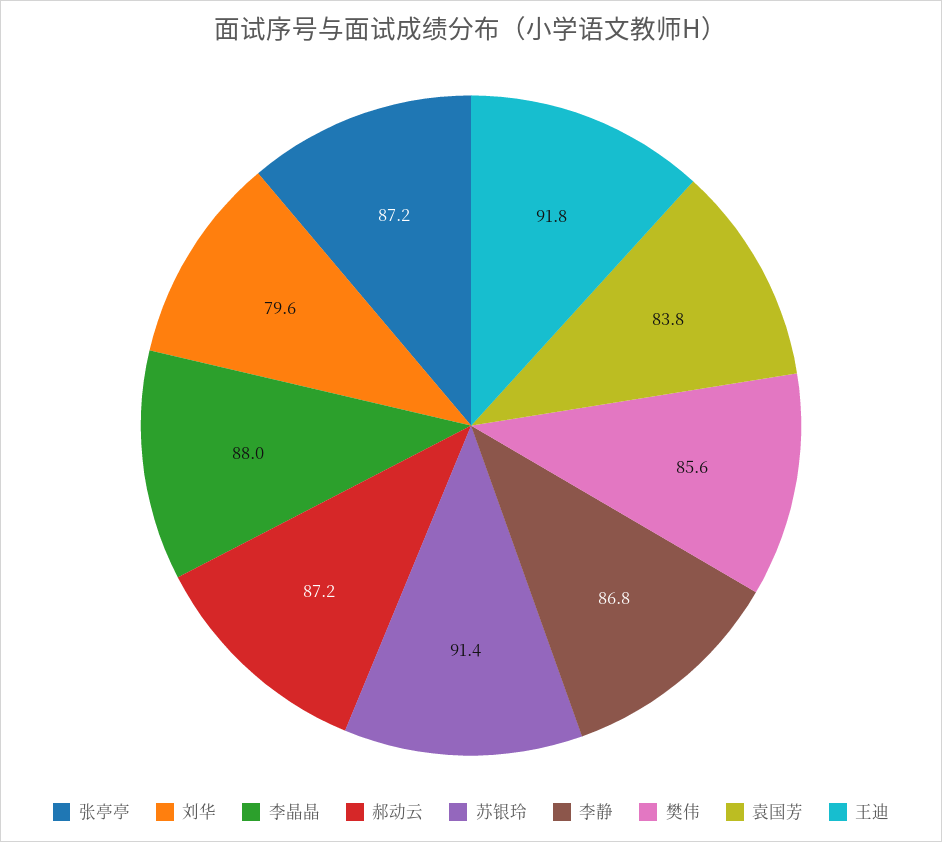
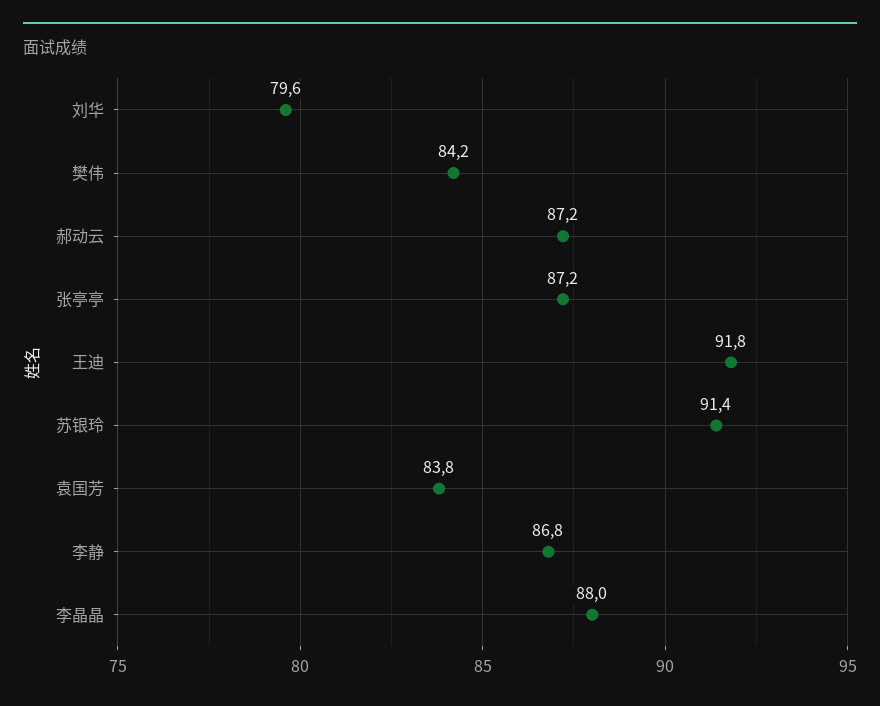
樊伟: 85.6 -> 84.2

